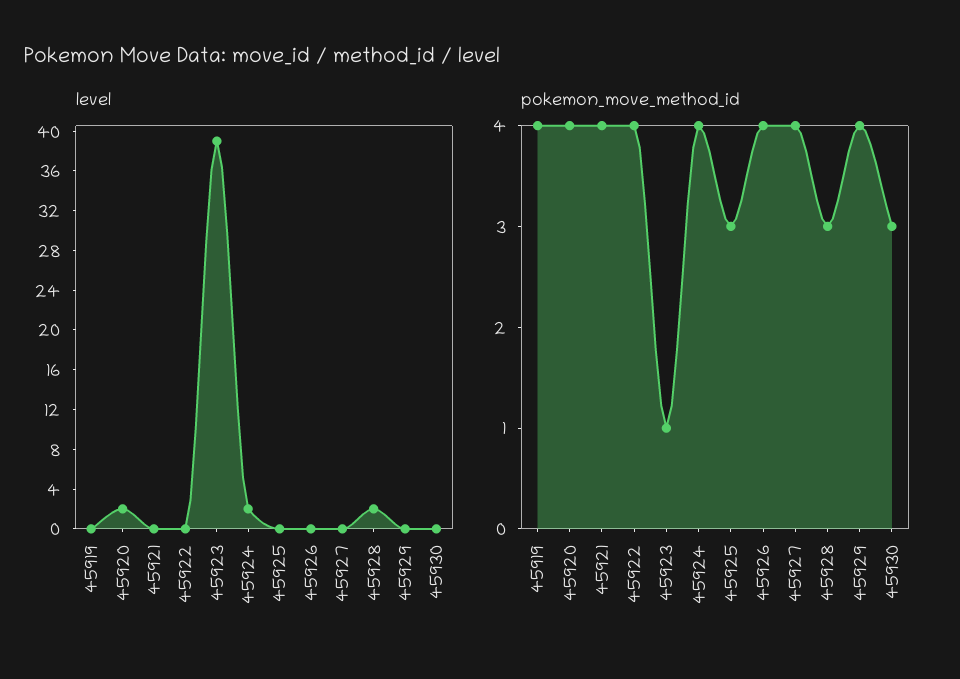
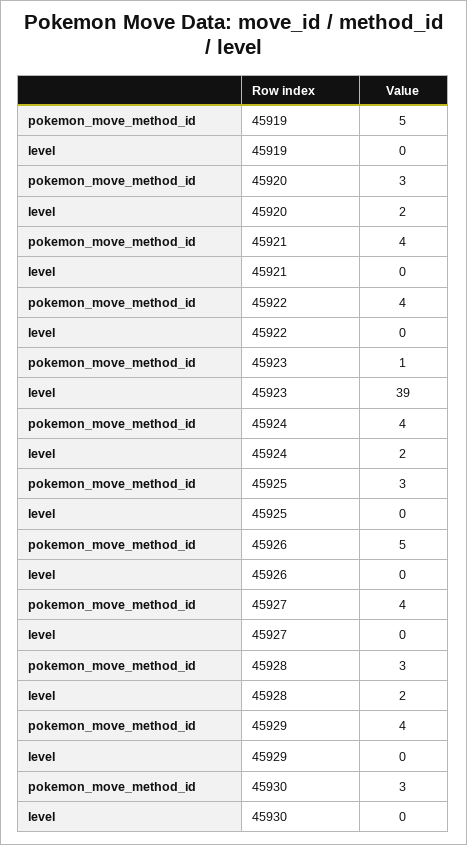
pokemon_move_method_id, 45919: 4 -> 5
pokemon_move_method_id, 45920: 4 -> 3
pokemon_move_method_id, 45926: 4 -> 5

